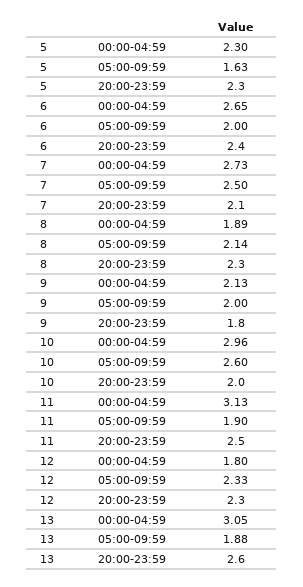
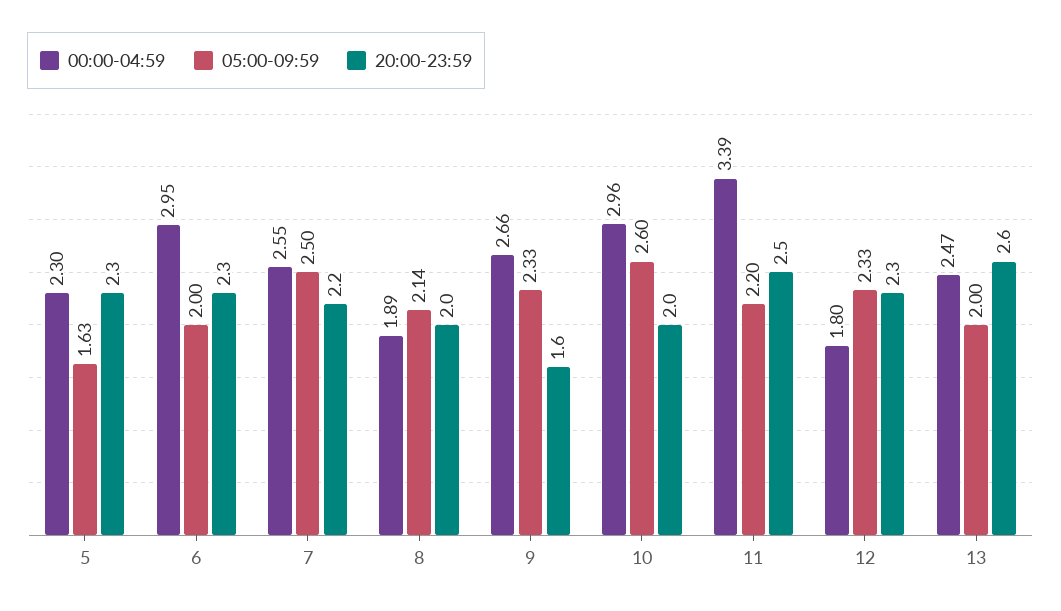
00:00-04:59, 6: 2.65 -> 2.95
20:00-23:59, 6: 2.4 -> 2.3
00:00-04:59, 7: 2.73 -> 2.55
20:00-23:59, 7: 2.1 -> 2.2
20:00-23:59, 8: 2.3 -> 2
00:00-04:59, 9: 2.13 -> 2.66
05:00-09:59, 9: 2 -> 2.33
20:00-23:59, 9: 1.8 -> 1.6
00:00-04:59, 11: 3.13 -> 3.39
05:00-09:59, 11: 1.9 -> 2.2
00:00-04:59, 13: 3.05 -> 2.47
05:00-09:59, 13: 1.88 -> 2

